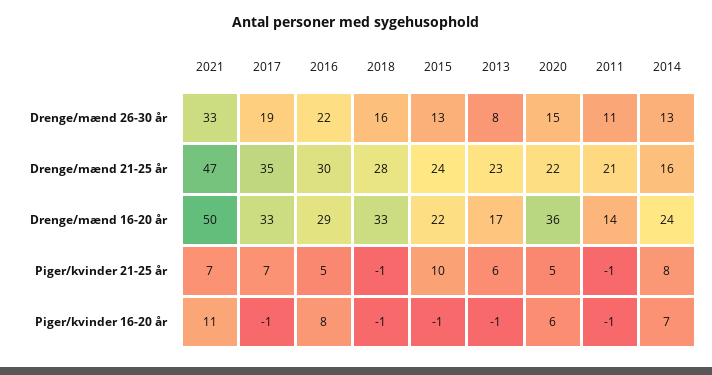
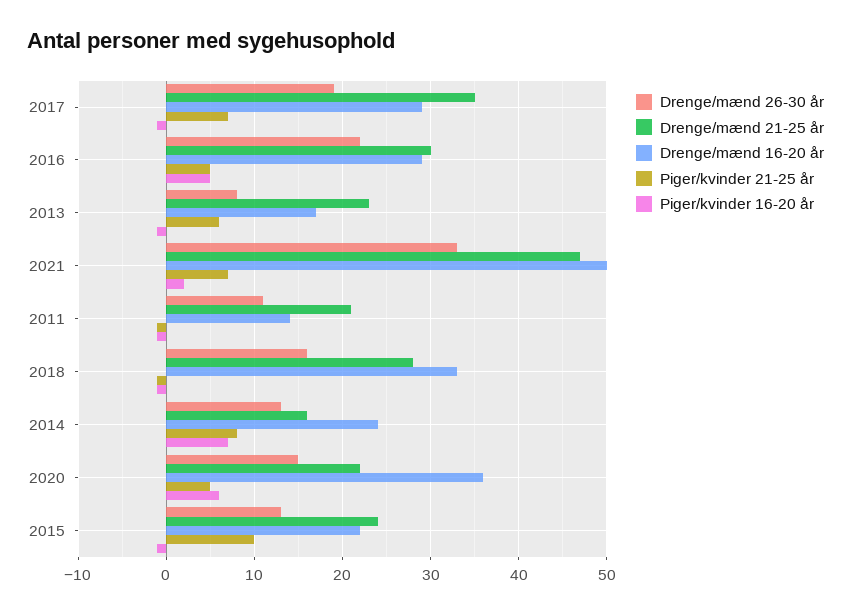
Drenge/mænd 16-20 år, 2017: 33 -> 29
Piger/kvinder 16-20 år, 2021: 11 -> 2
Piger/kvinder 16-20 år, 2016: 8 -> 5

